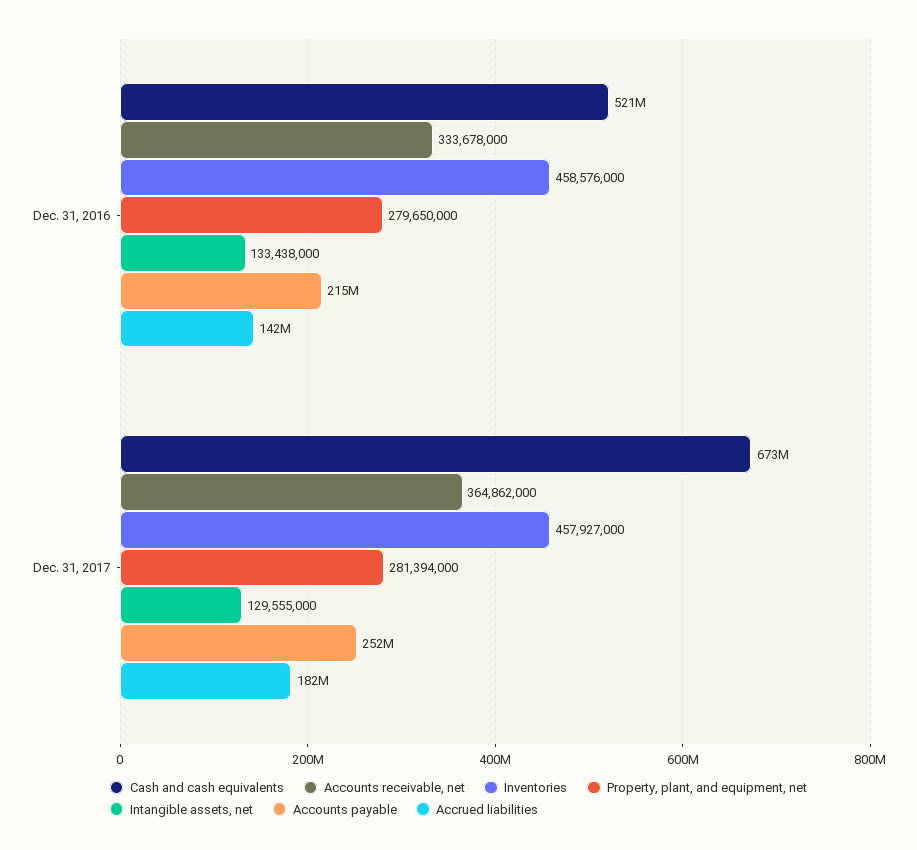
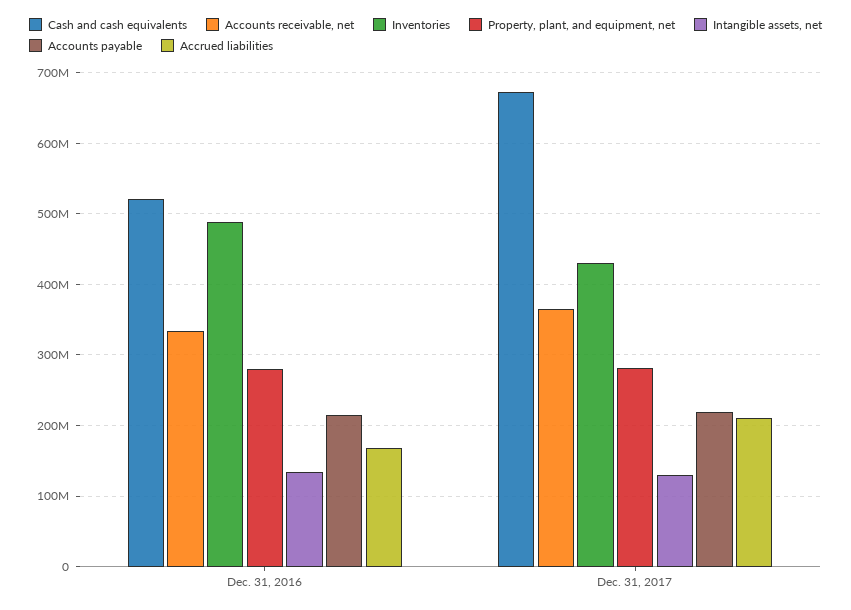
Inventories, Dec. 31, 2016: 458576000 -> 490000000
Accrued liabilities, Dec. 31, 2016: 142000000 -> 170000000
Inventories, Dec. 31, 2017: 457927000 -> 430000000
Accounts payable, Dec. 31, 2017: 252000000 -> 220000000
Accrued liabilities, Dec. 31, 2017: 182000000 -> 210000000

